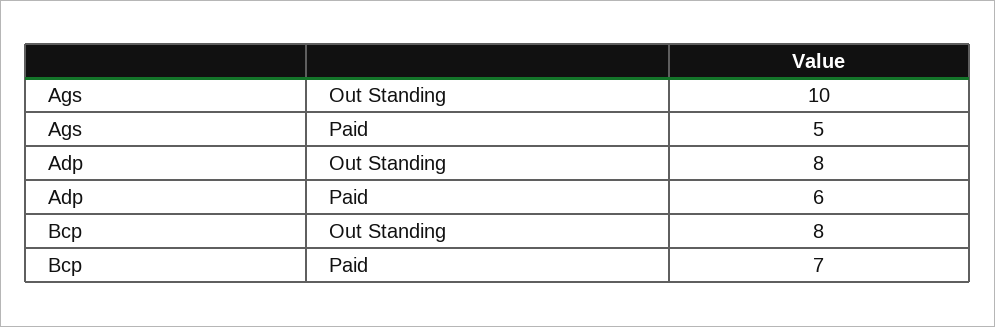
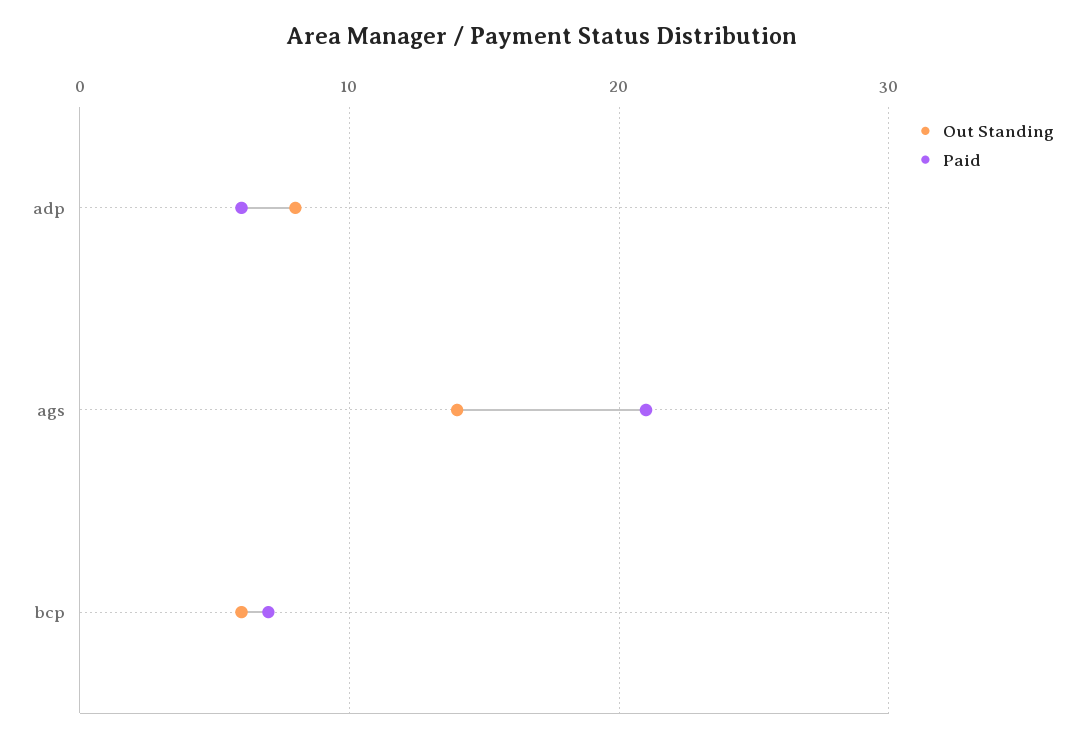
Out Standing, Ags: 10 -> 14
Paid, Ags: 5 -> 21
Out Standing, Bcp: 8 -> 6

